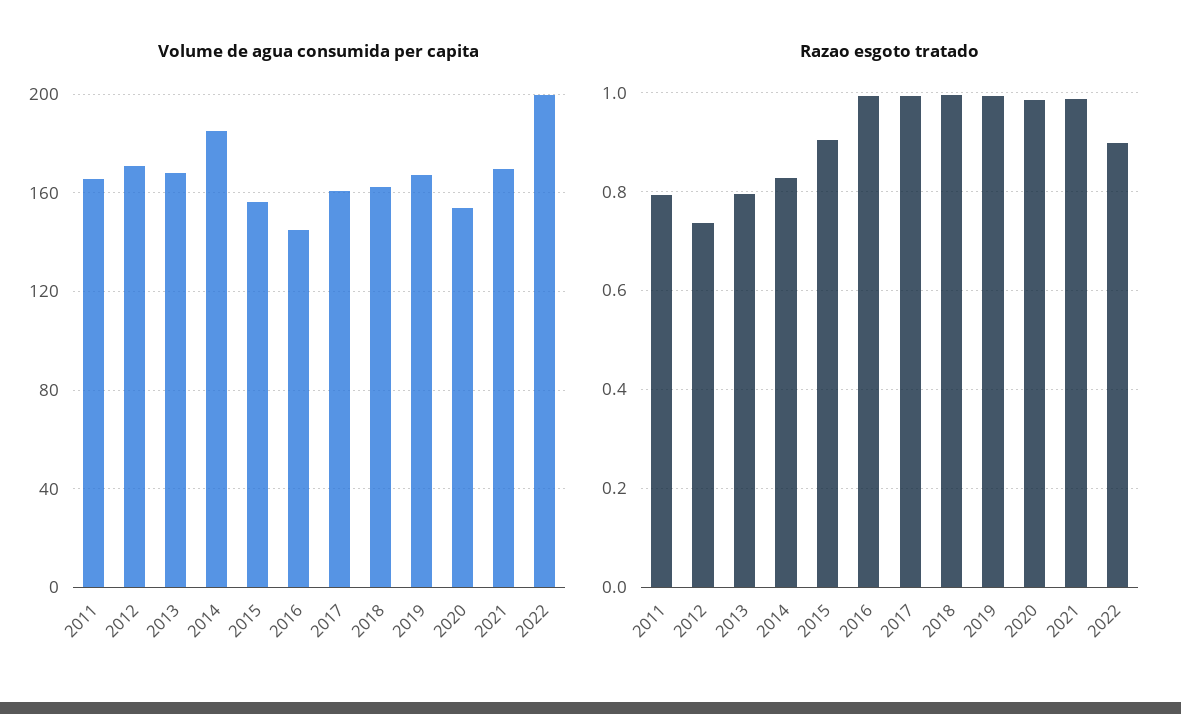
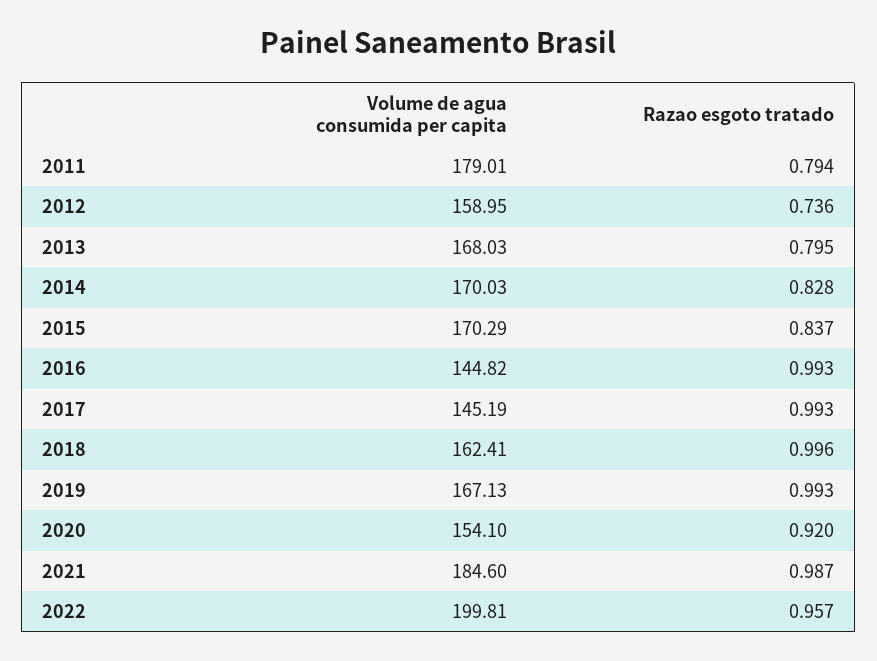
Volume de agua consumida per capita, 2011: 165 -> 179.01
Volume de agua consumida per capita, 2012: 170 -> 158.95
Volume de agua consumida per capita, 2014: 185 -> 170.03
Volume de agua consumida per capita, 2015: 155 -> 170.29
Volume de agua consumida per capita, 2017: 160 -> 145.19
Volume de agua consumida per capita, 2021: 170 -> 184.6
Razao esgoto tratado, 2015: 0.9 -> 0.837
Razao esgoto tratado, 2020: 0.98 -> 0.92
Razao esgoto tratado, 2022: 0.9 -> 0.957

